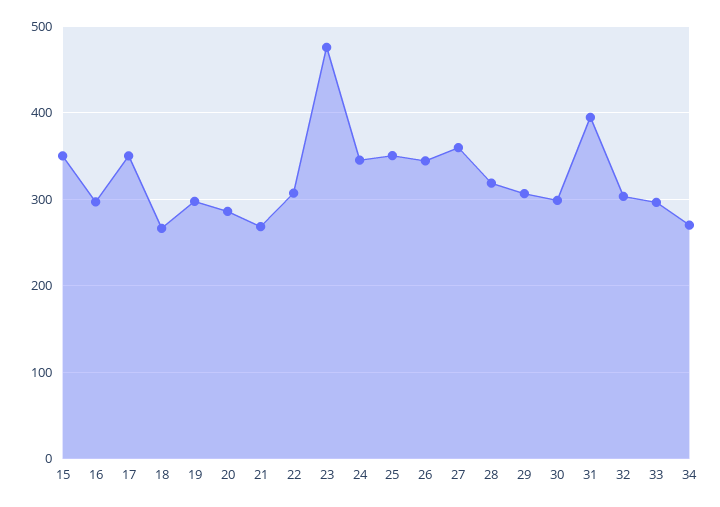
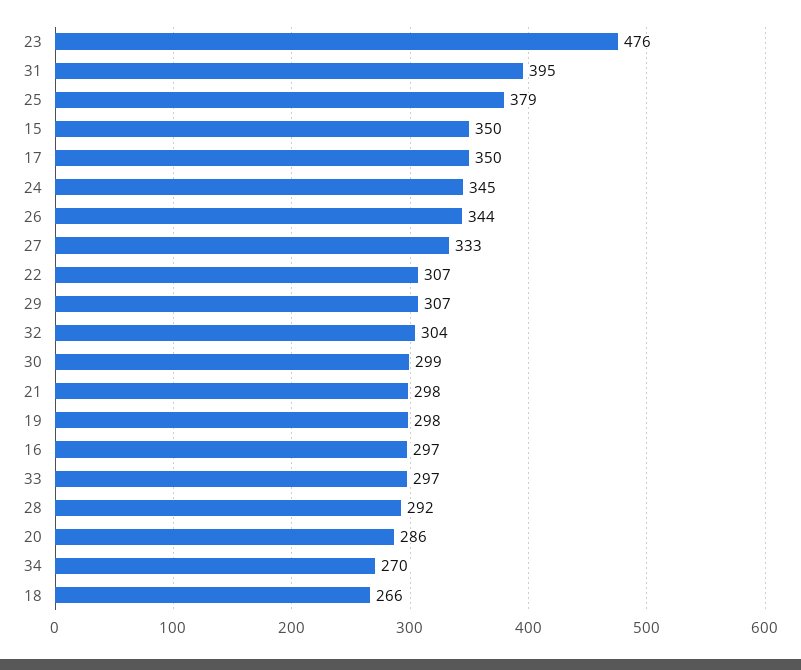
21: 270 -> 298
25: 350 -> 379
27: 360 -> 333
28: 320 -> 292

